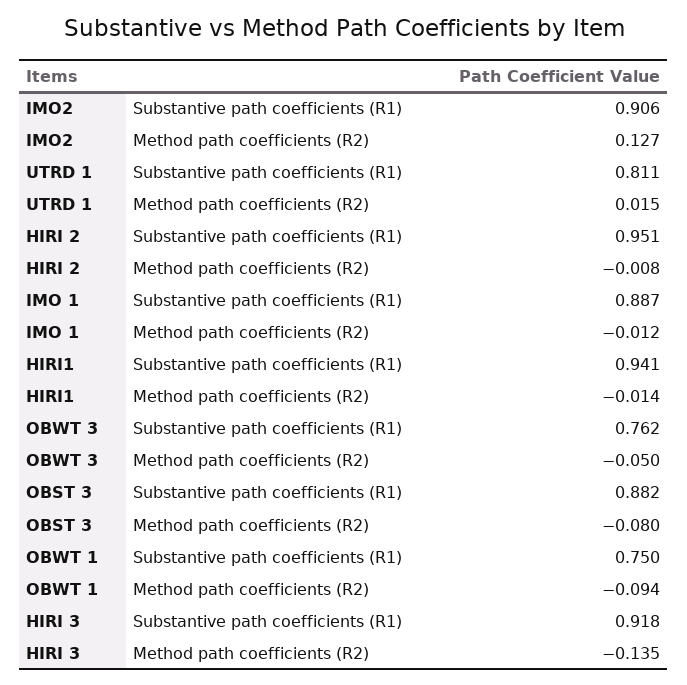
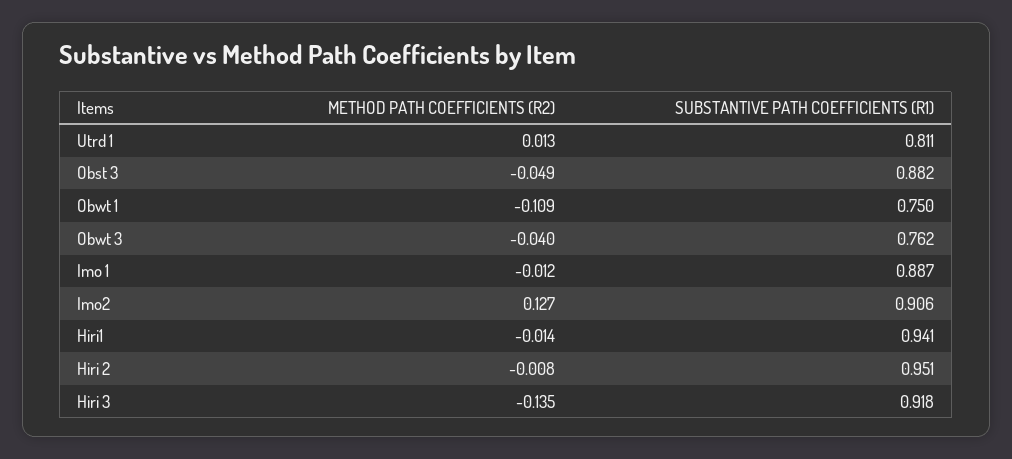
UTRD 1, Method path coefficients (R2): 0.015 -> 0.013
OBWT 3, Method path coefficients (R2): -0.05 -> -0.04
OBST 3, Method path coefficients (R2): -0.08 -> -0.049
OBWT 1, Method path coefficients (R2): -0.094 -> -0.109

